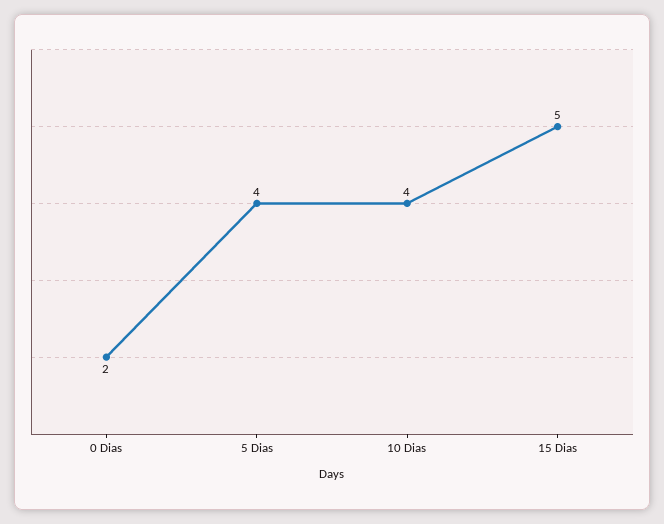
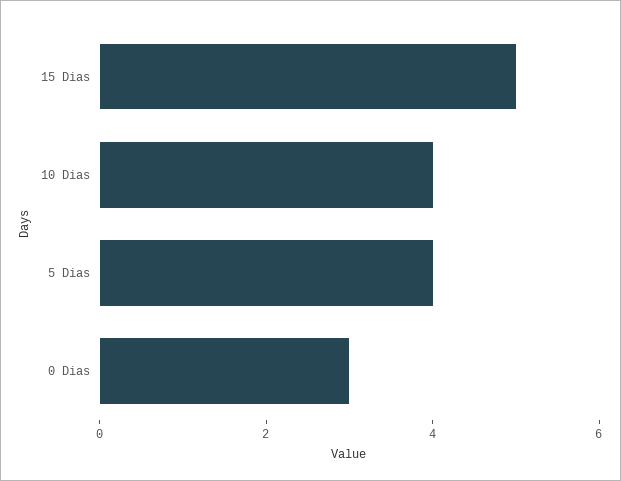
0 Dias: 2 -> 3

